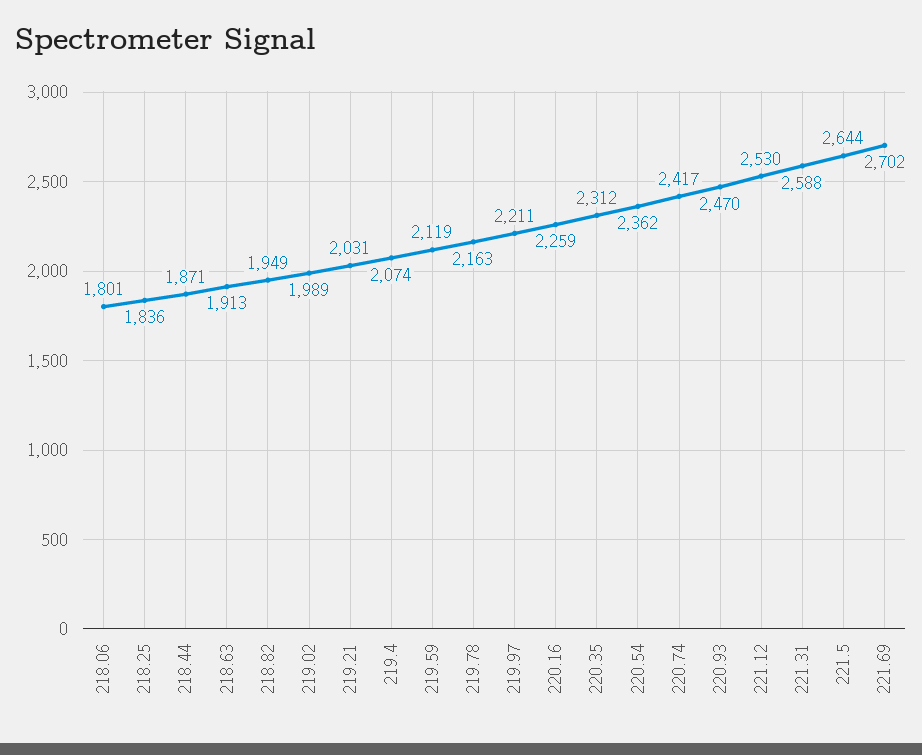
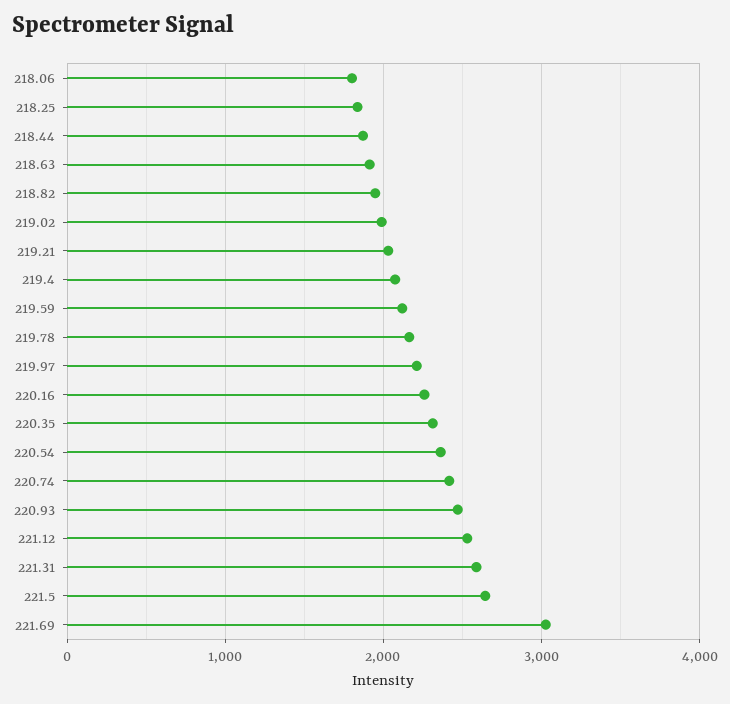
221.69: 2702 -> 3000

